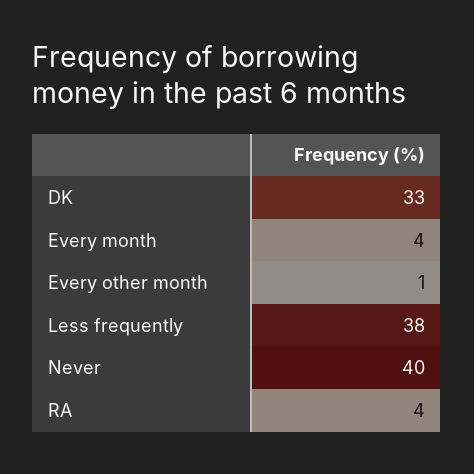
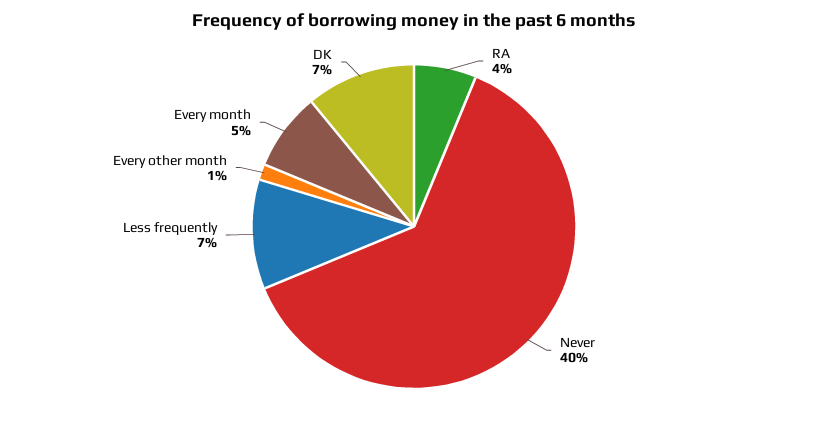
DK: 33 -> 7
Every month: 4 -> 5
Less frequently: 38 -> 7

